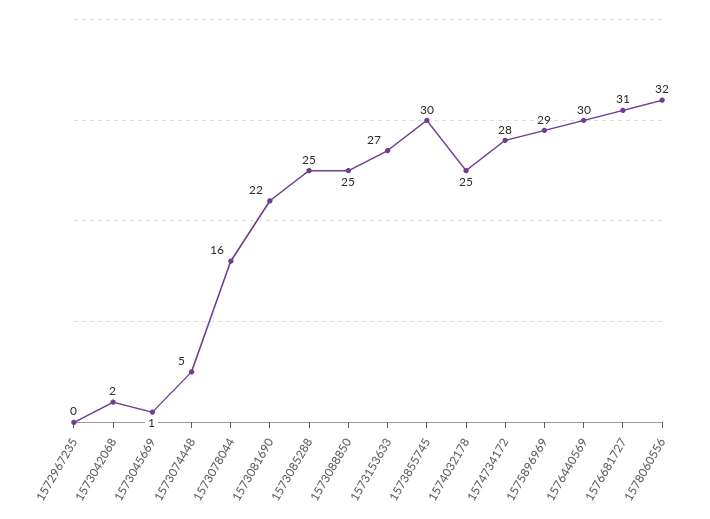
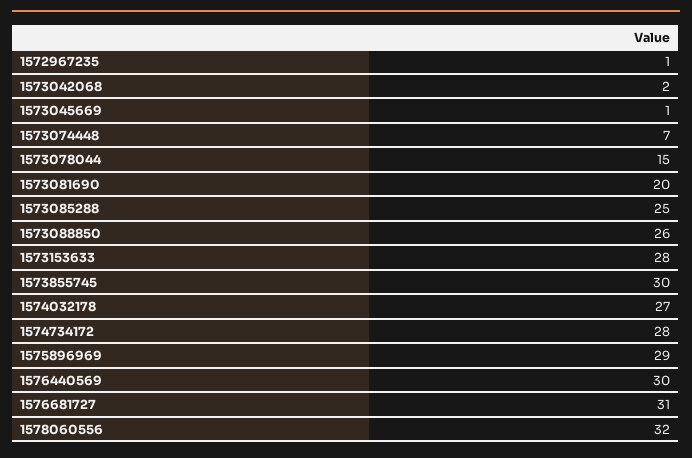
1572967235: 0 -> 1
1573074448: 5 -> 7
1573078044: 16 -> 15
1573081690: 22 -> 20
1573088850: 25 -> 26
1573153633: 27 -> 28
1574032178: 25 -> 27

